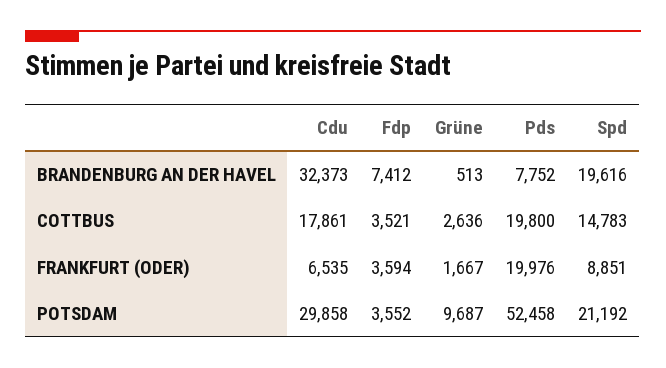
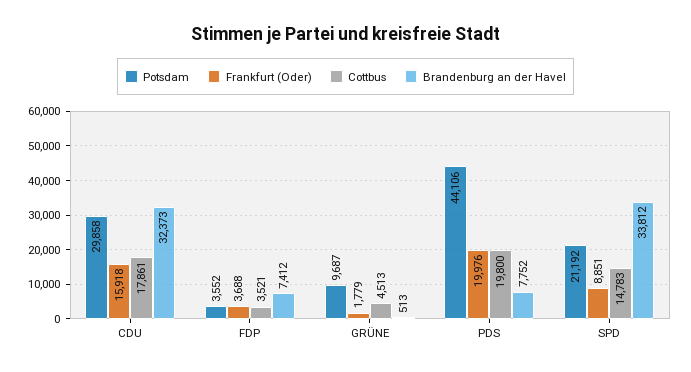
BRANDENBURG AN DER HAVEL, Spd: 19616 -> 33812
COTTBUS, Grüne: 2636 -> 4513
FRANKFURT (ODER), Cdu: 6535 -> 15918
FRANKFURT (ODER), Fdp: 3594 -> 3688
FRANKFURT (ODER), Grüne: 1667 -> 1779
POTSDAM, Pds: 52458 -> 44106

